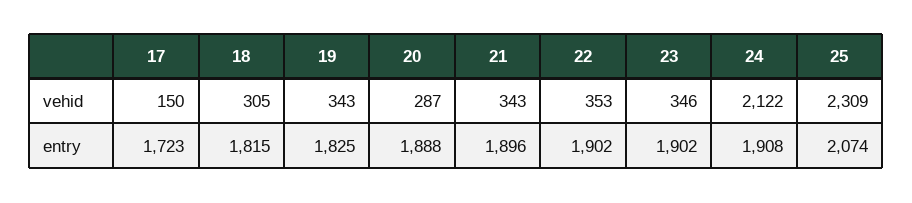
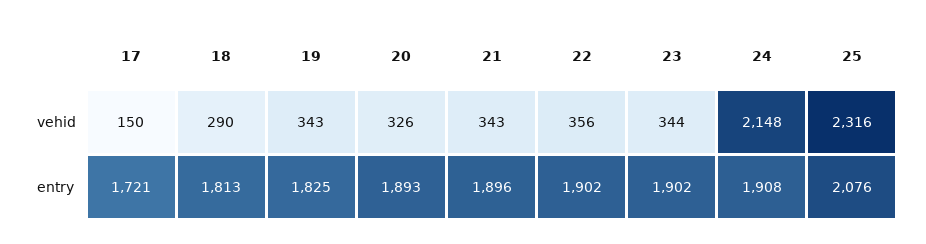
18, vehid: 305 -> 290
20, vehid: 287 -> 326
22, vehid: 353 -> 356
23, vehid: 346 -> 344
24, vehid: 2122 -> 2148
25, vehid: 2309 -> 2316
17, entry: 1723 -> 1721
18, entry: 1815 -> 1813
20, entry: 1888 -> 1893
25, entry: 2074 -> 2076

